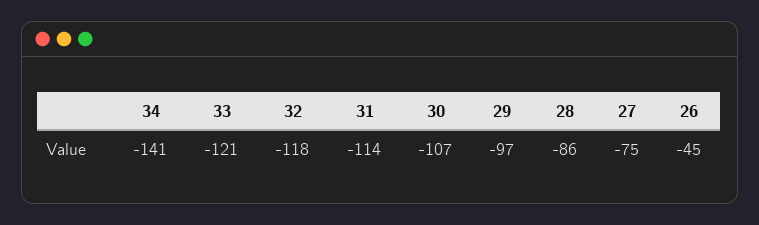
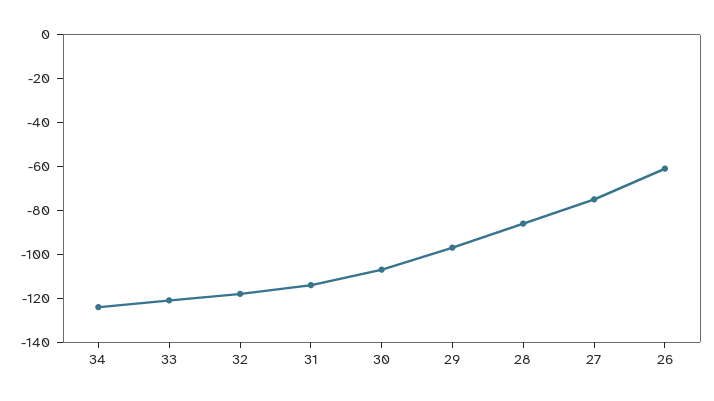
34: -141 -> -125
26: -45 -> -60

